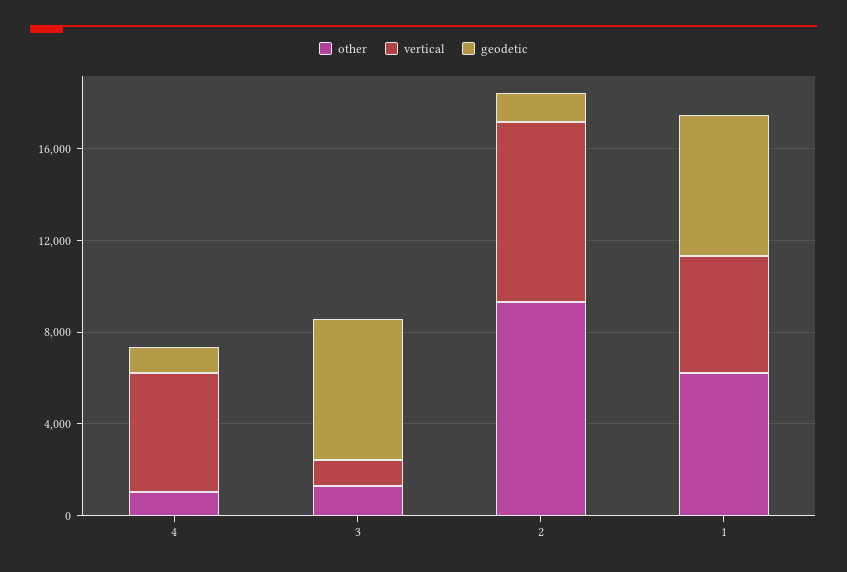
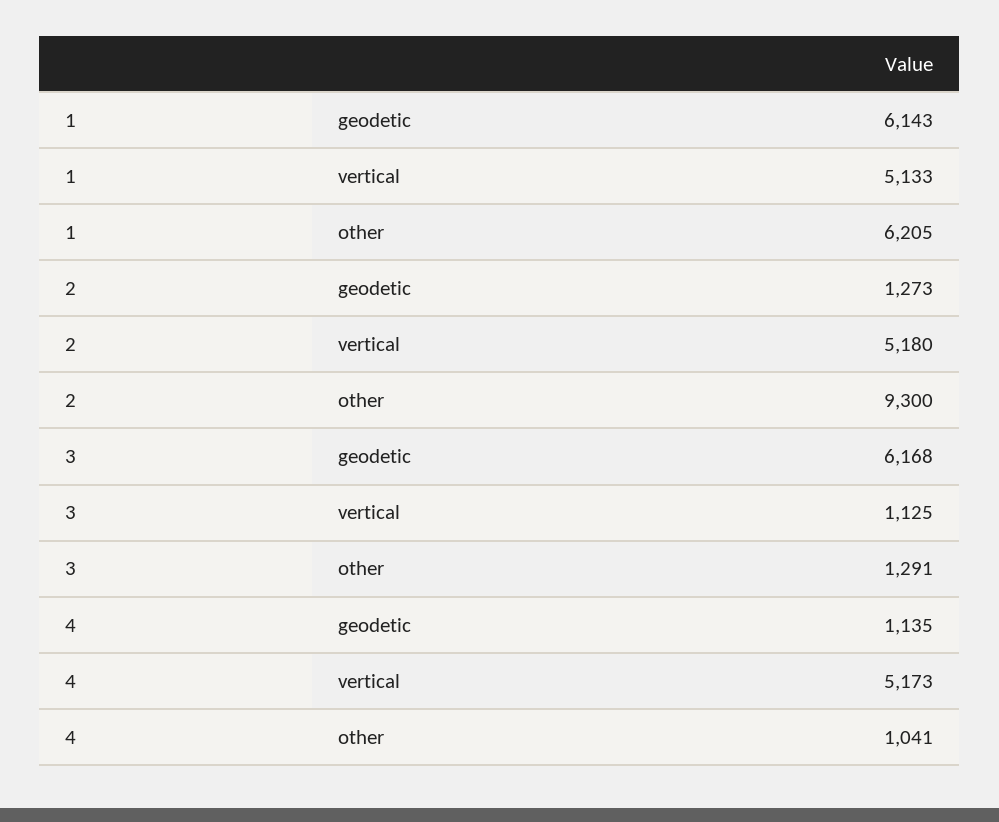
vertical, 2: 8000 -> 5180

